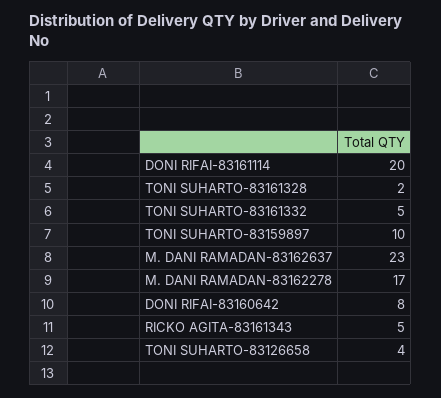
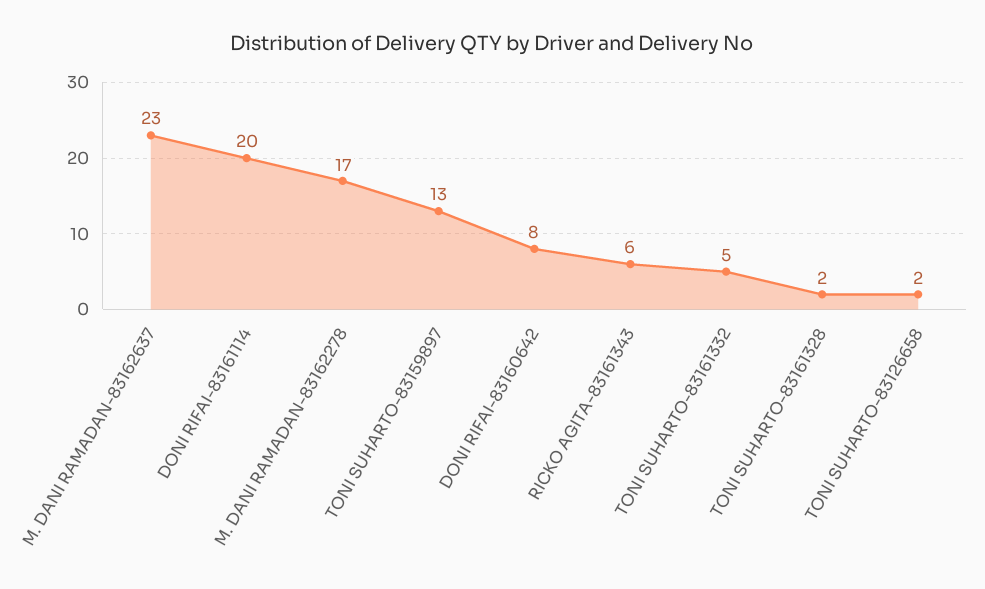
TONI SUHARTO-83159897: 10 -> 13
RICKO AGITA-83161343: 5 -> 6
TONI SUHARTO-83126658: 4 -> 2

